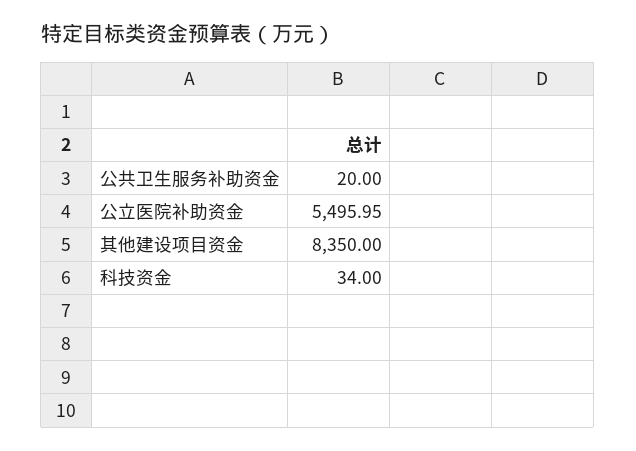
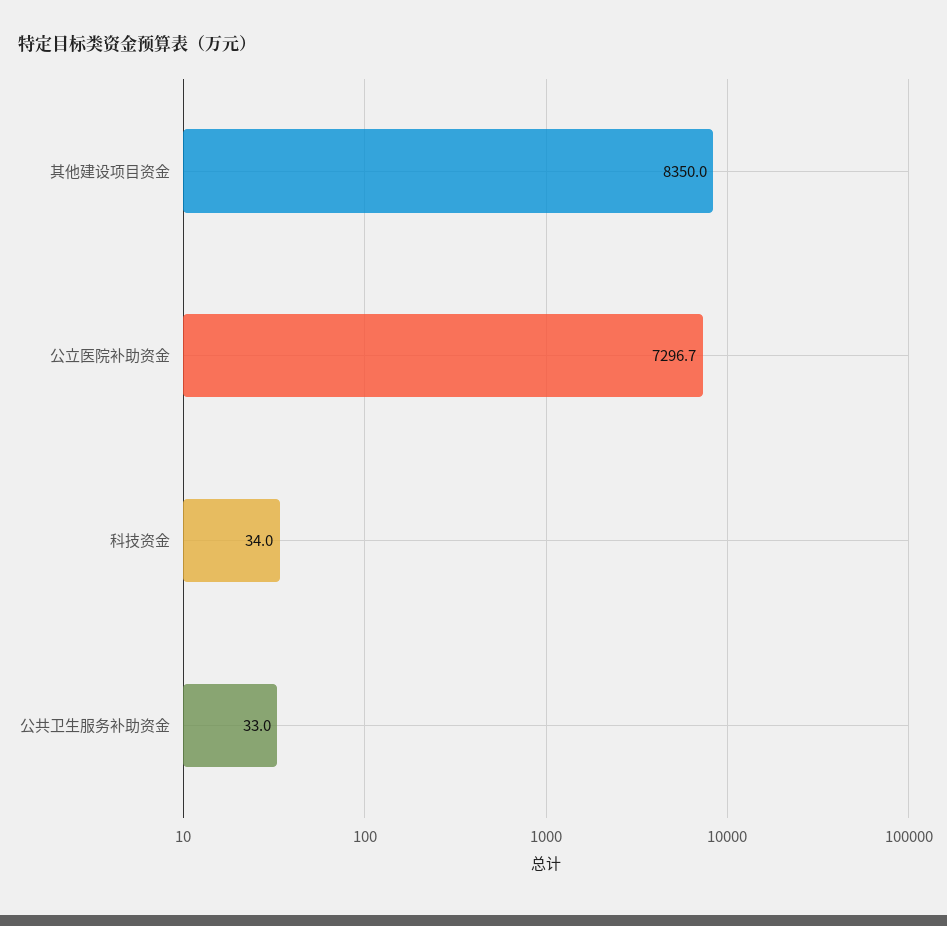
公共卫生服务补助资金: 20 -> 33
公立医院补助资金: 5495.95 -> 7296.7

